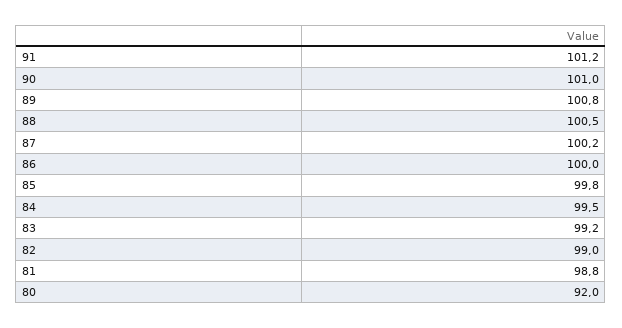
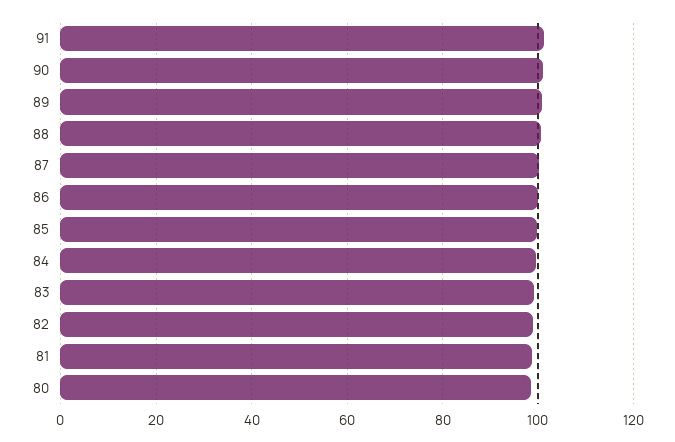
80: 92 -> 98

